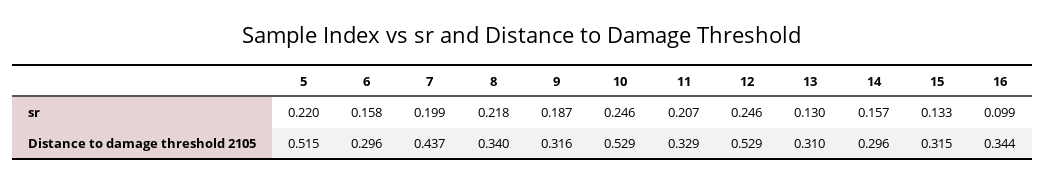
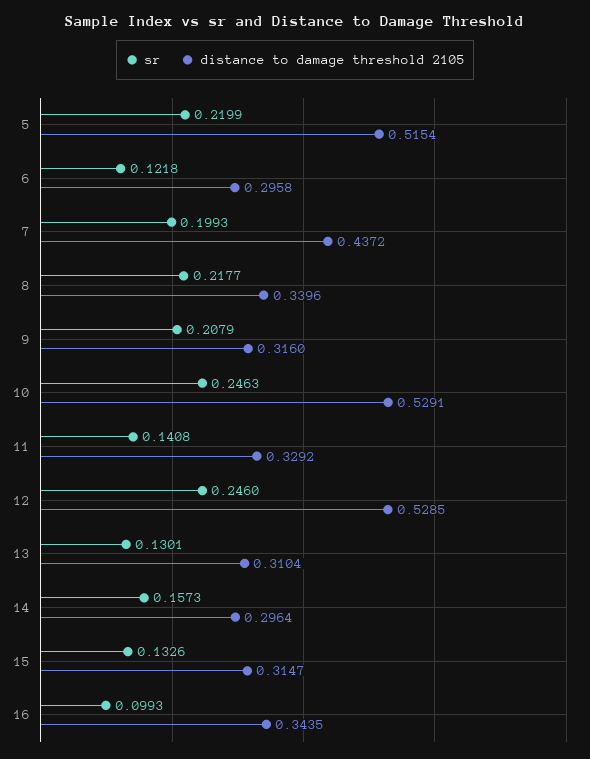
sr, 6: 0.158 -> 0.1218
sr, 9: 0.187 -> 0.2079
sr, 11: 0.207 -> 0.1408

